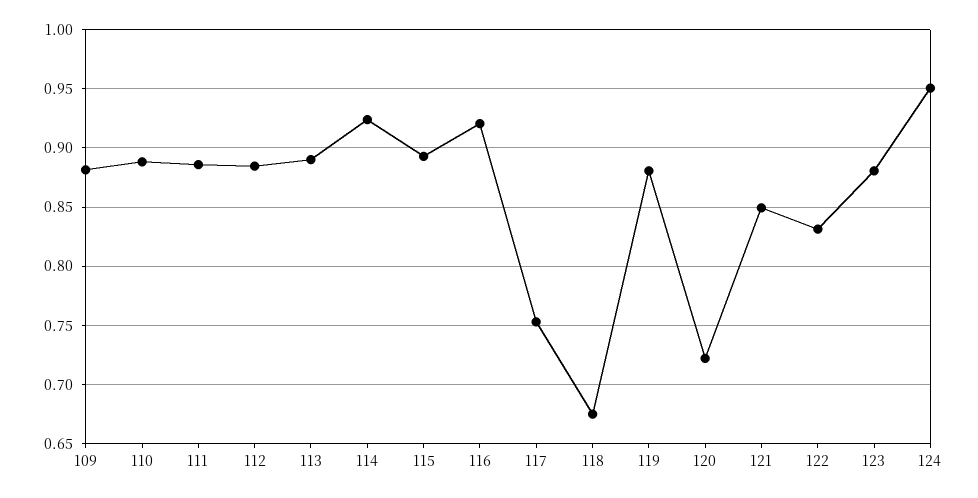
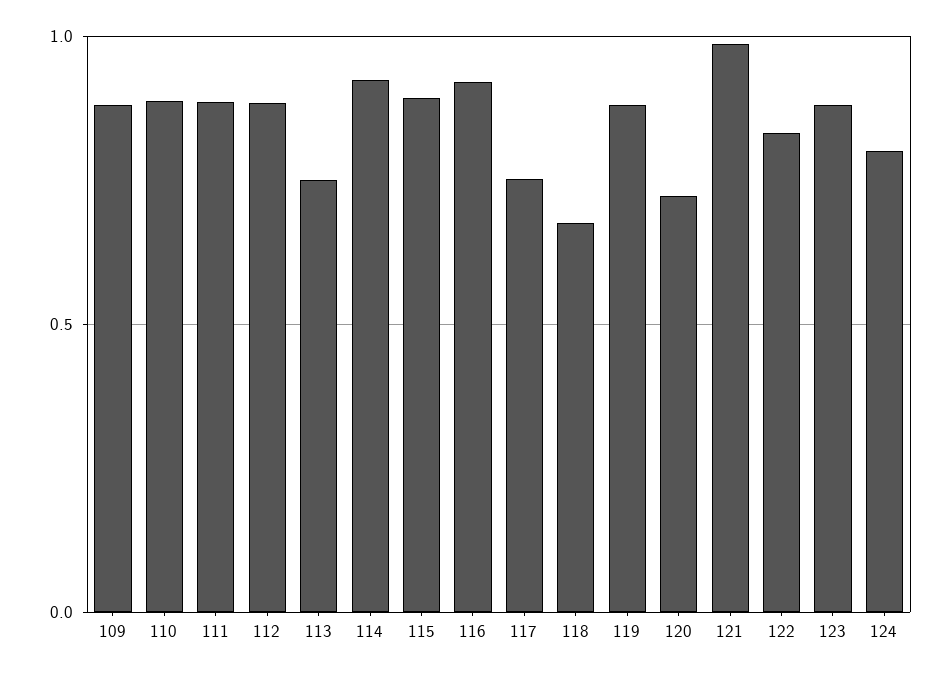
113: 0.89 -> 0.75
121: 0.85 -> 1
124: 0.95 -> 0.8

